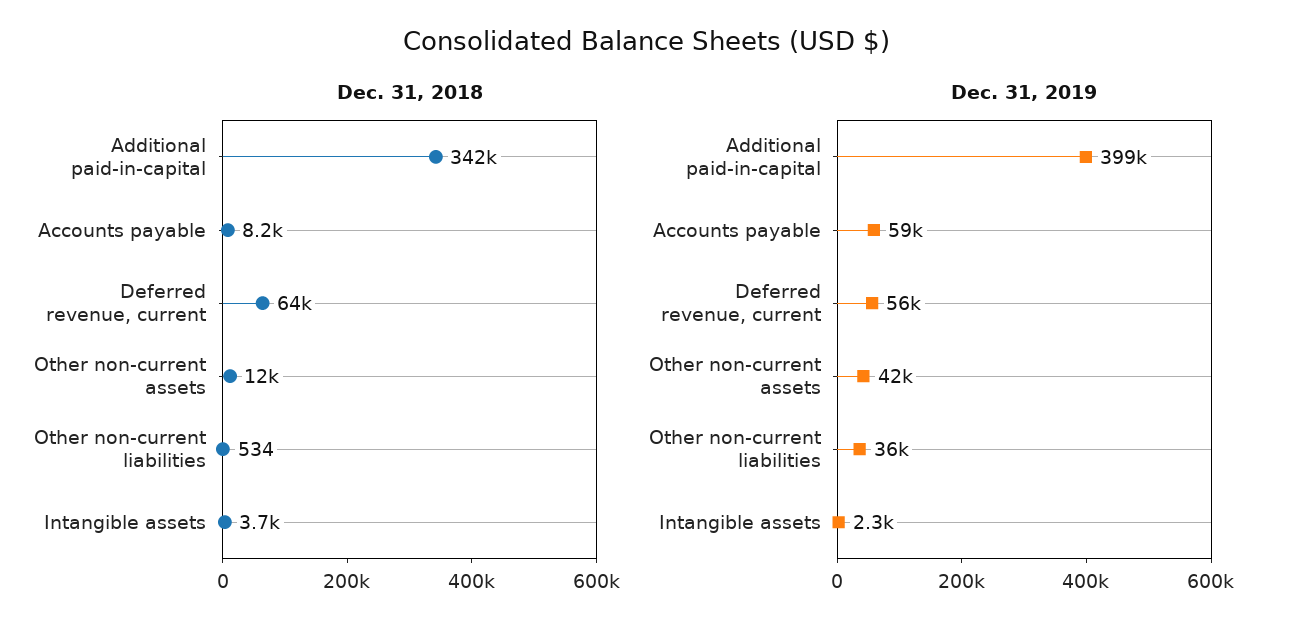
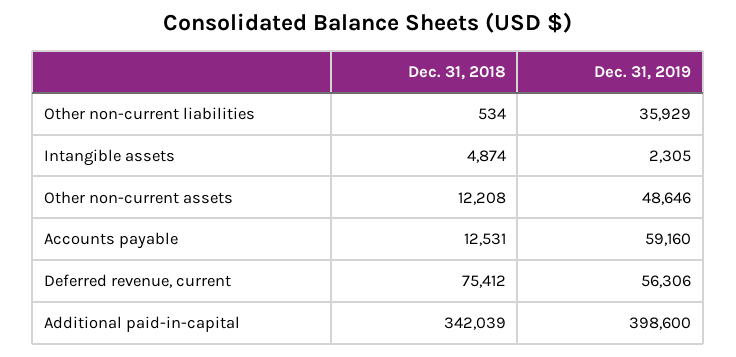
Dec. 31, 2018, Accounts payable: 8200 -> 12531
Dec. 31, 2018, Deferred revenue, current: 64000 -> 75412
Dec. 31, 2018, Intangible assets: 3700 -> 4874
Dec. 31, 2019, Other non-current assets: 42000 -> 48646

